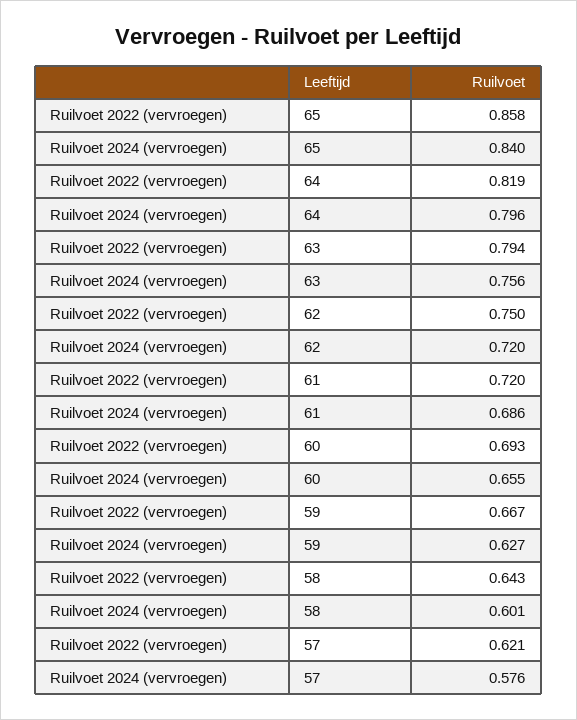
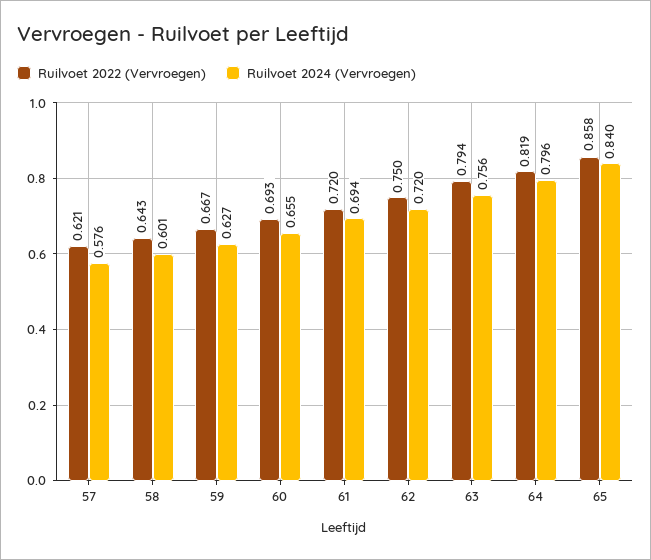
Ruilvoet 2024 (vervroegen), 61: 0.686 -> 0.694

